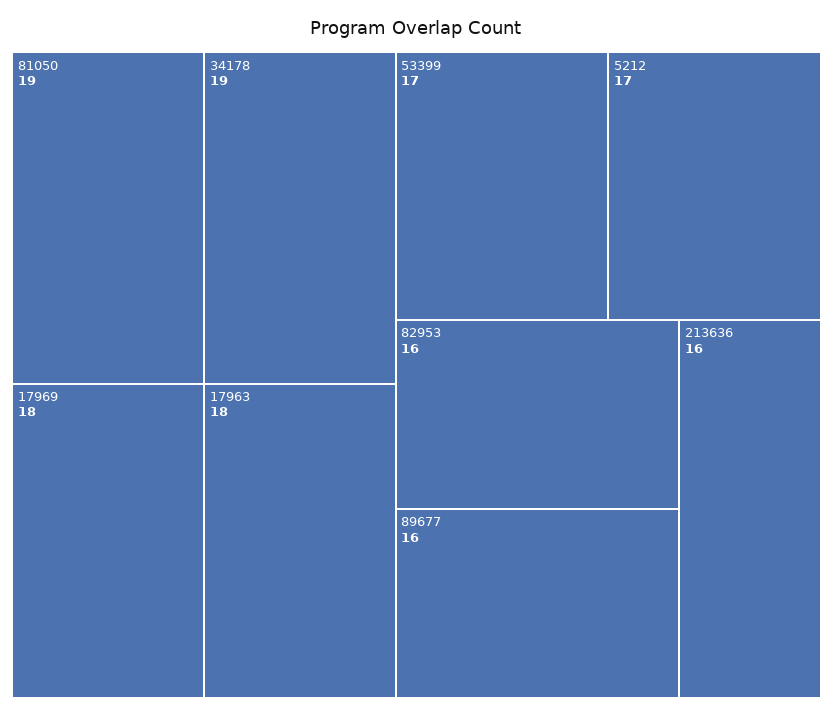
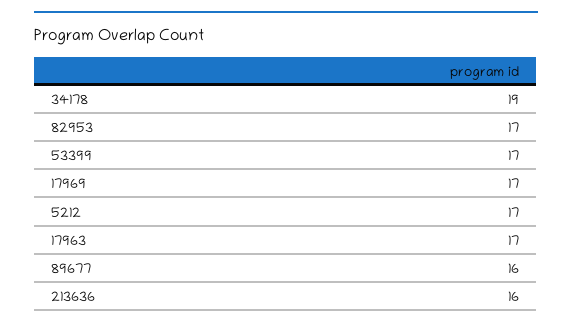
81050: 19 -> none
17969: 18 -> 17
17963: 18 -> 17
82953: 16 -> 17

